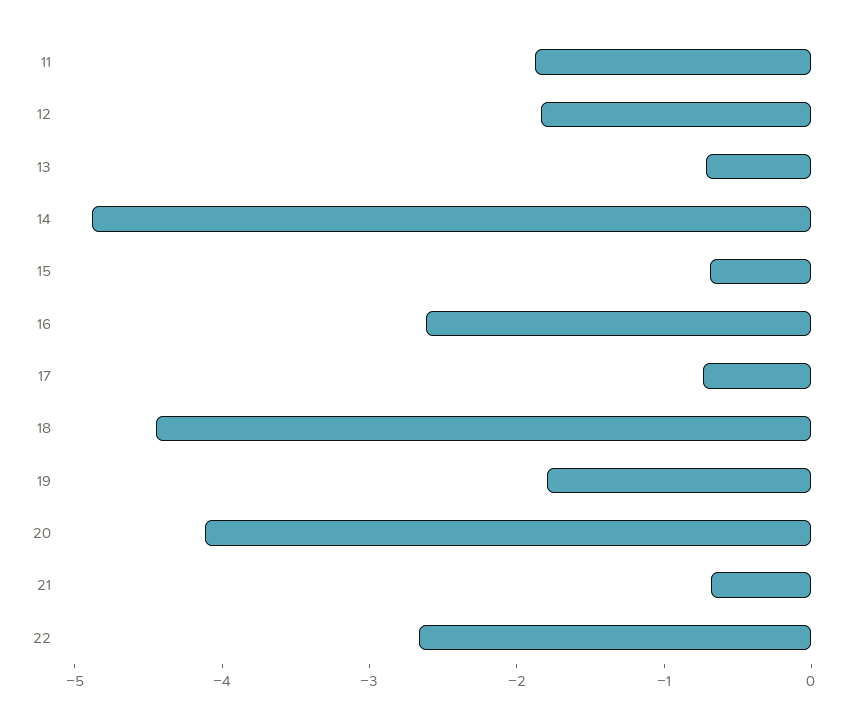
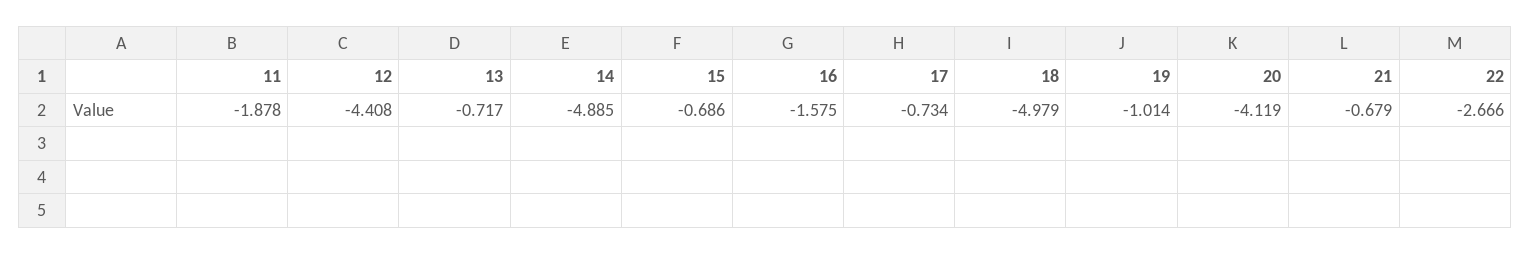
12: -1.8 -> -4.408
16: -2.6 -> -1.575
18: -4.4 -> -4.979
19: -1.8 -> -1.014

